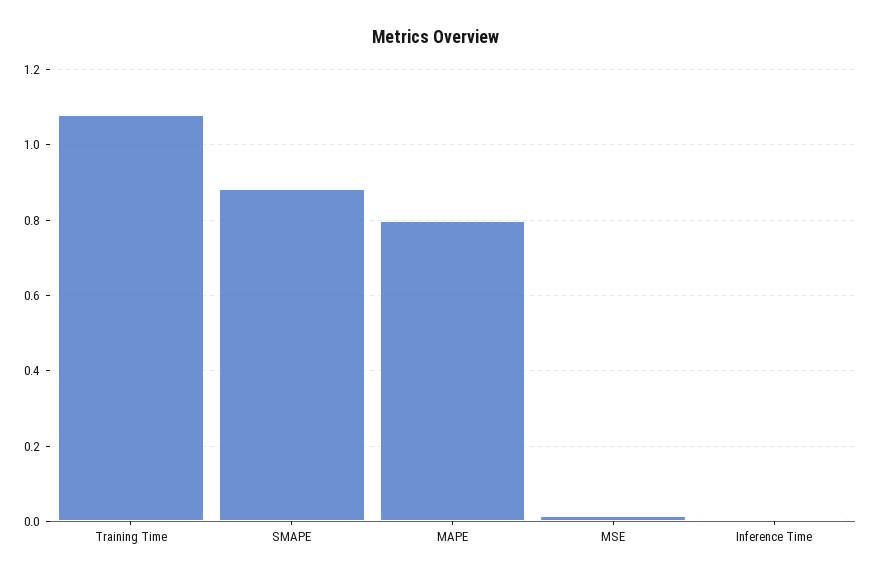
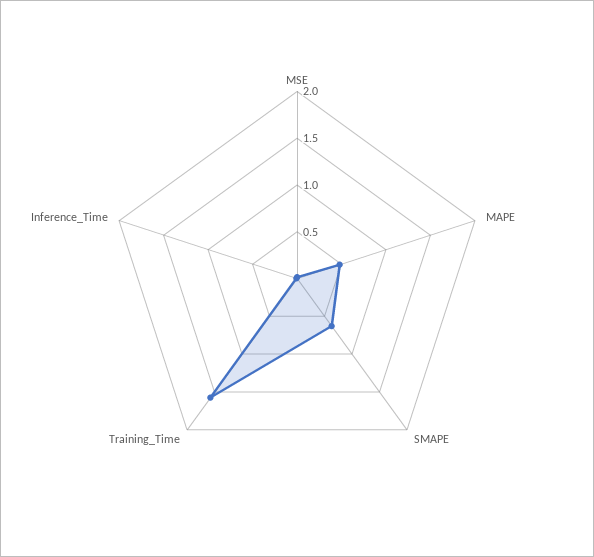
Training Time: 1.08 -> 1.6
SMAPE: 0.88 -> 0.6
MAPE: 0.8 -> 0.5

